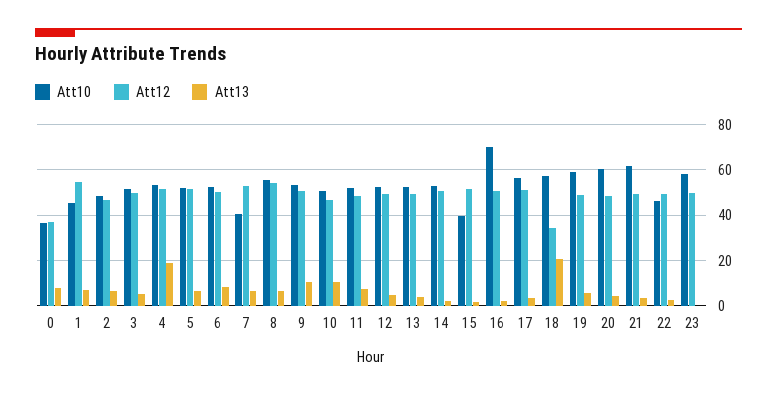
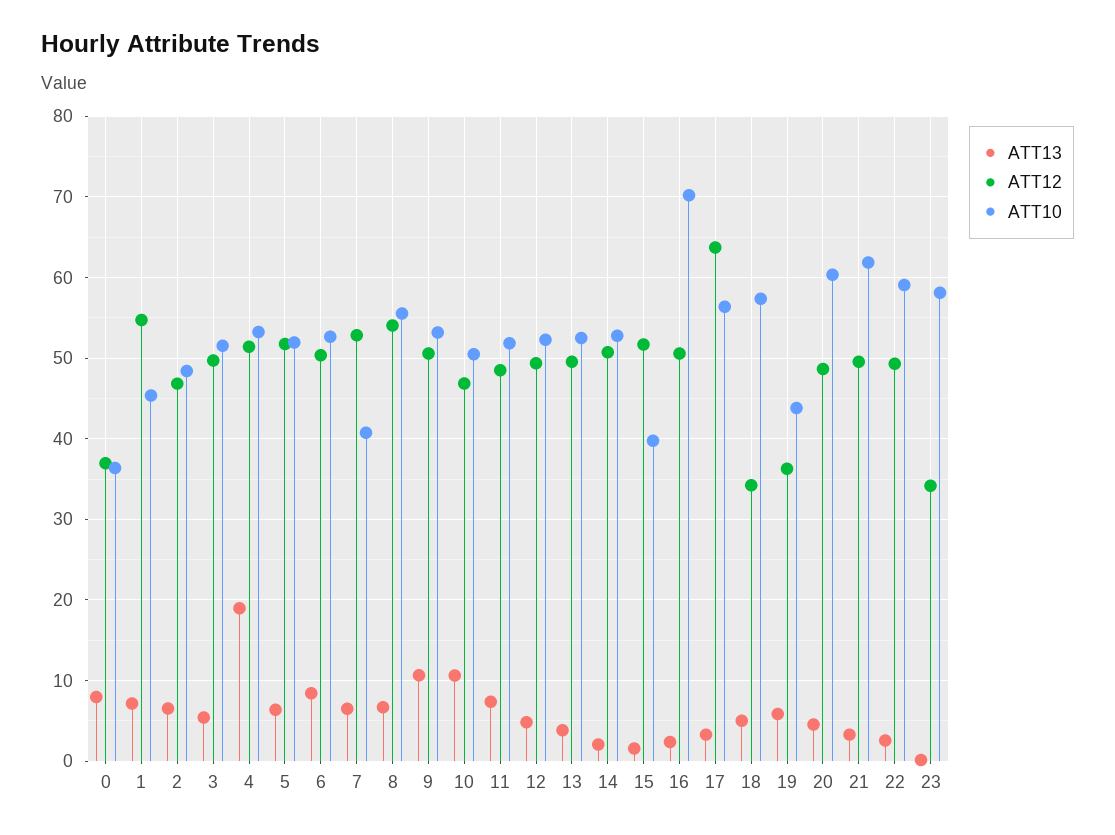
Att12, 17: 50 -> 64
Att13, 18: 20 -> 5
Att10, 19: 60 -> 44
Att12, 19: 50 -> 36
Att10, 22: 45 -> 59
Att12, 23: 50 -> 34

